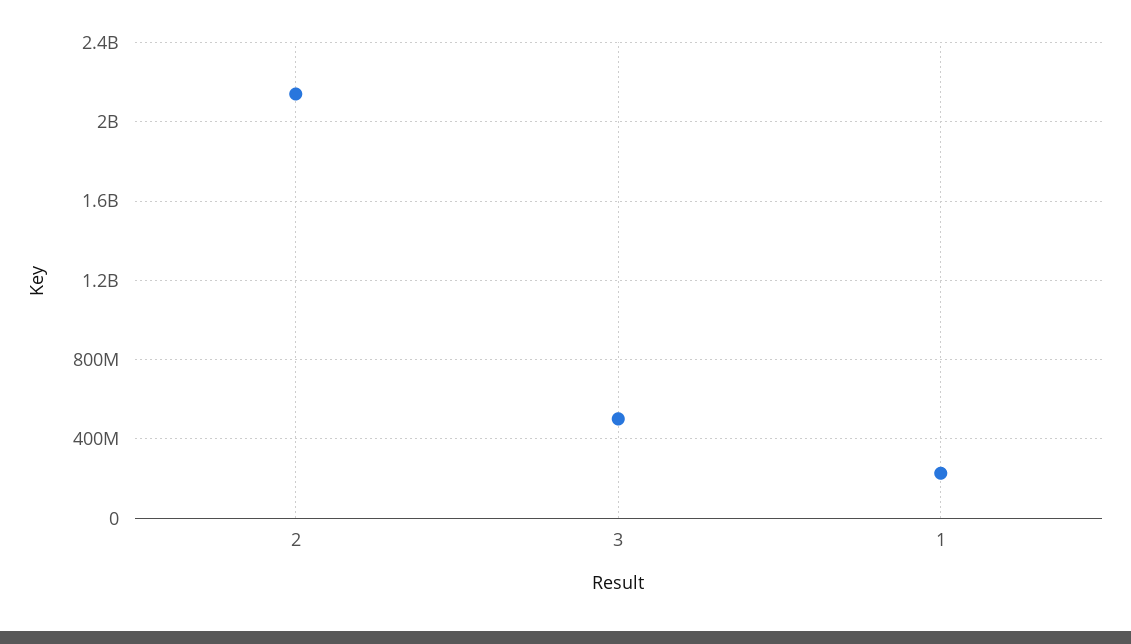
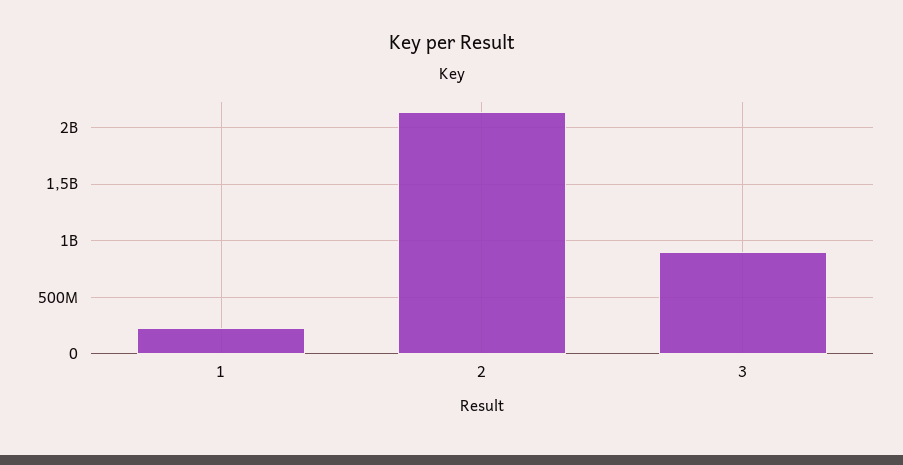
3: 500000000 -> 900000000

